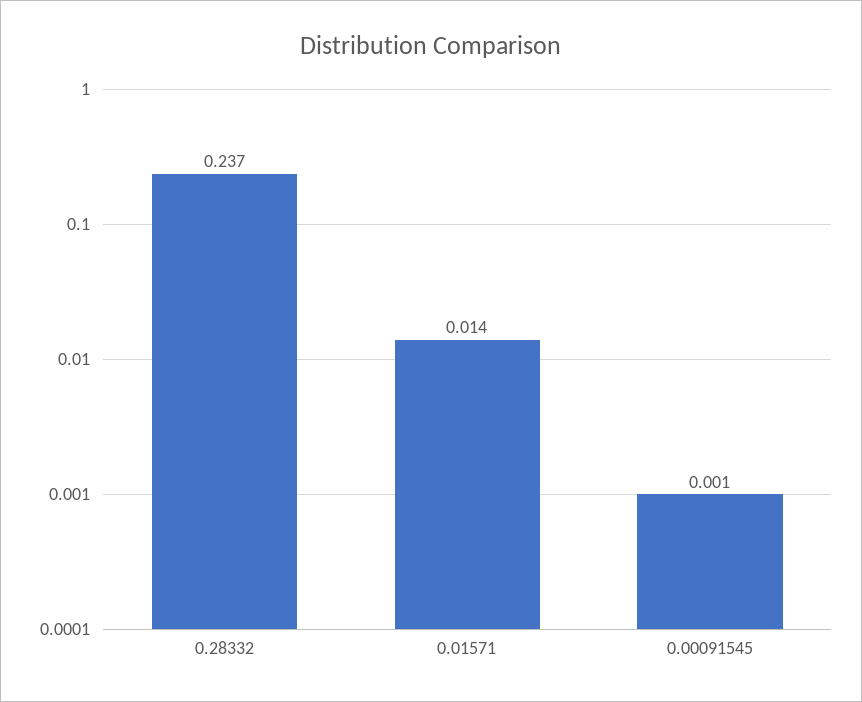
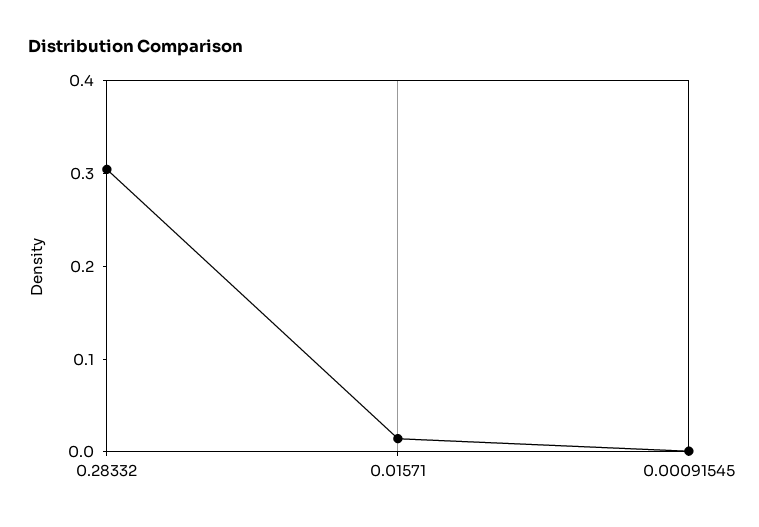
0.28332: 0.237 -> 0.3

